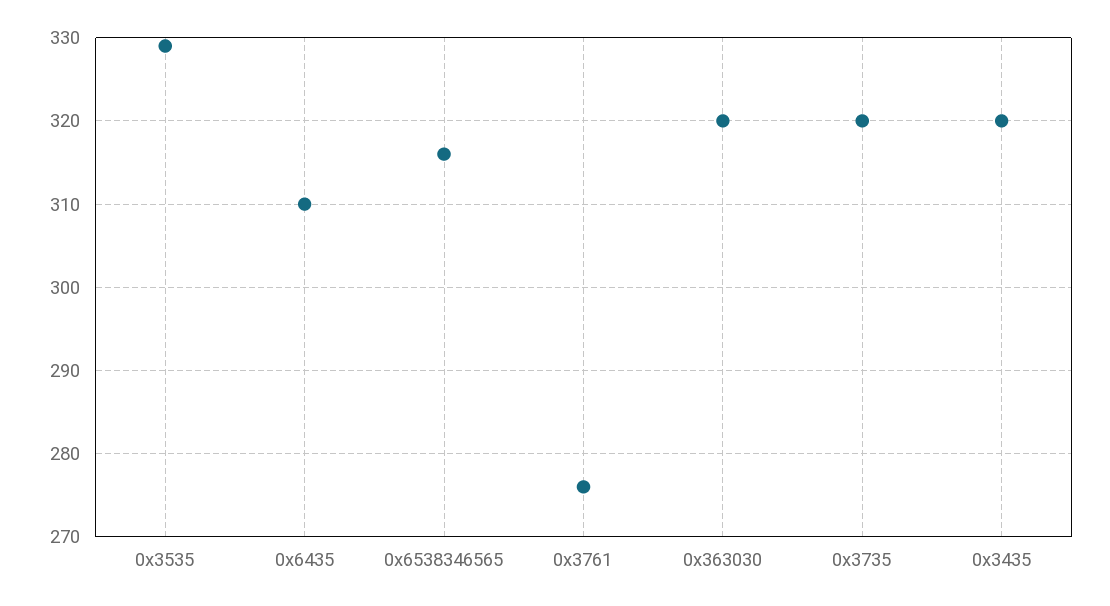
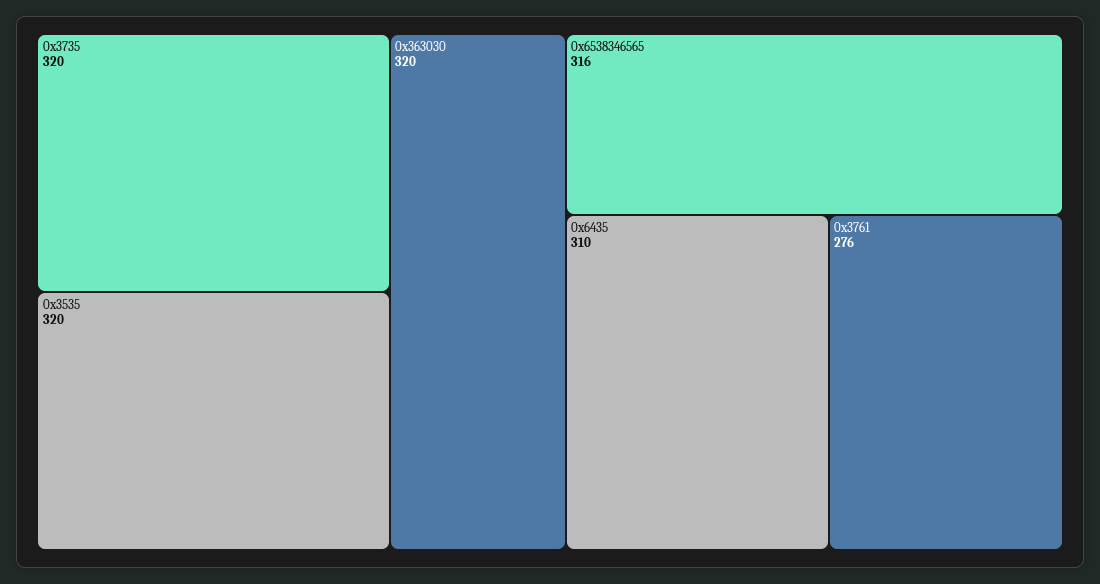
0x3535: 329 -> 320
0x3435: 320 -> none

